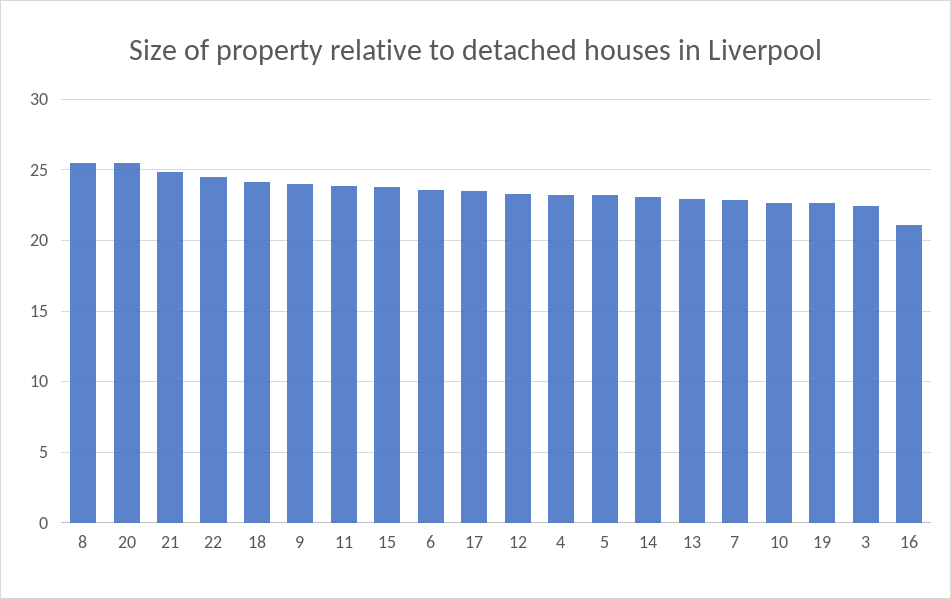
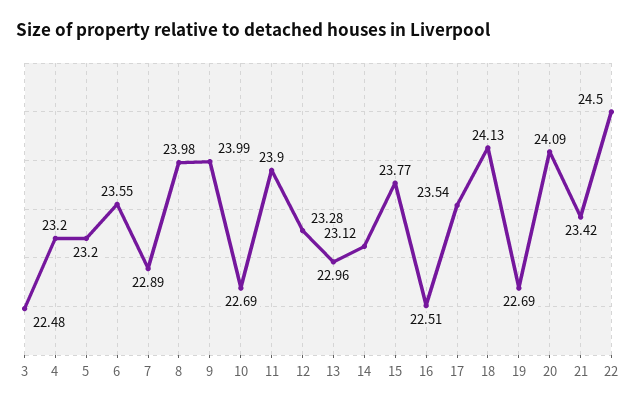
8: 25.5 -> 23.98
20: 25.5 -> 24.09
21: 25 -> 23.42
16: 21 -> 22.51

